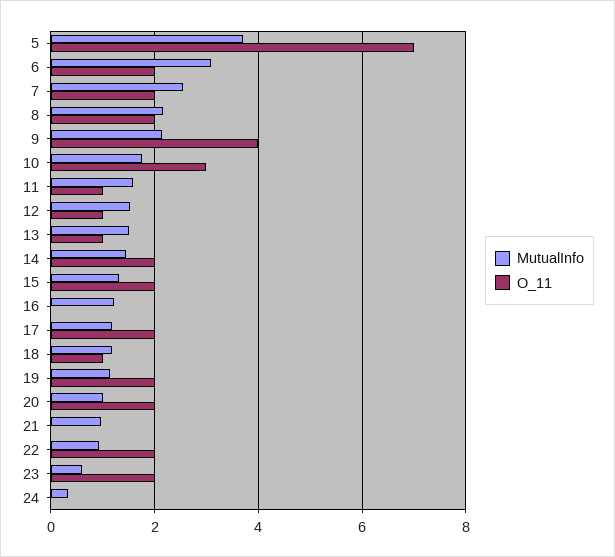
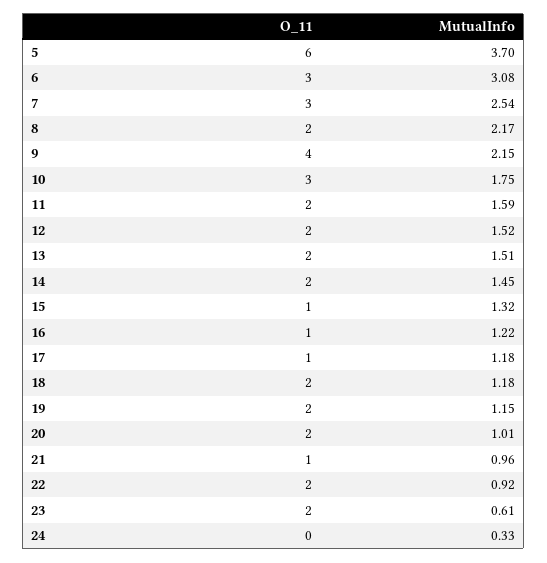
O_11, 5: 7 -> 6
O_11, 6: 2 -> 3
O_11, 7: 2 -> 3
O_11, 11: 1 -> 2
O_11, 12: 1 -> 2
O_11, 13: 1 -> 2
O_11, 15: 2 -> 1
O_11, 16: 0 -> 1
O_11, 17: 2 -> 1
O_11, 18: 1 -> 2
O_11, 21: 0 -> 1

